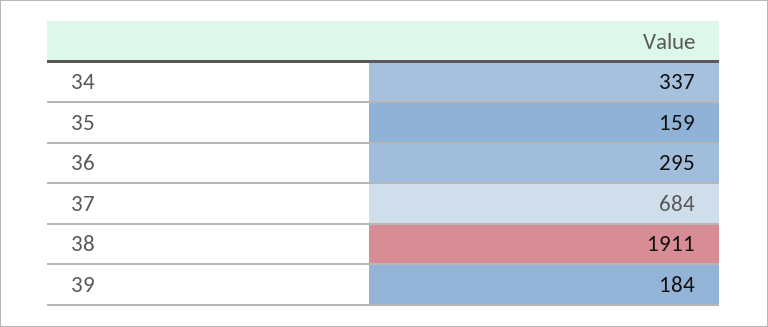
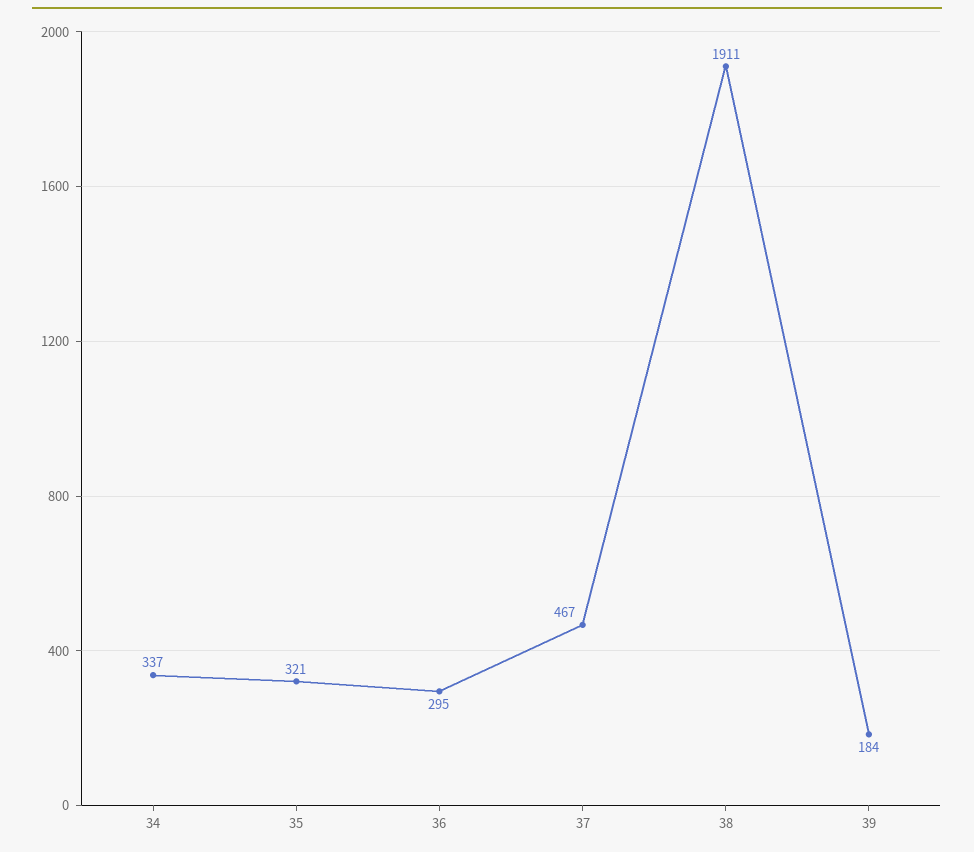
35: 159 -> 321
37: 684 -> 467

